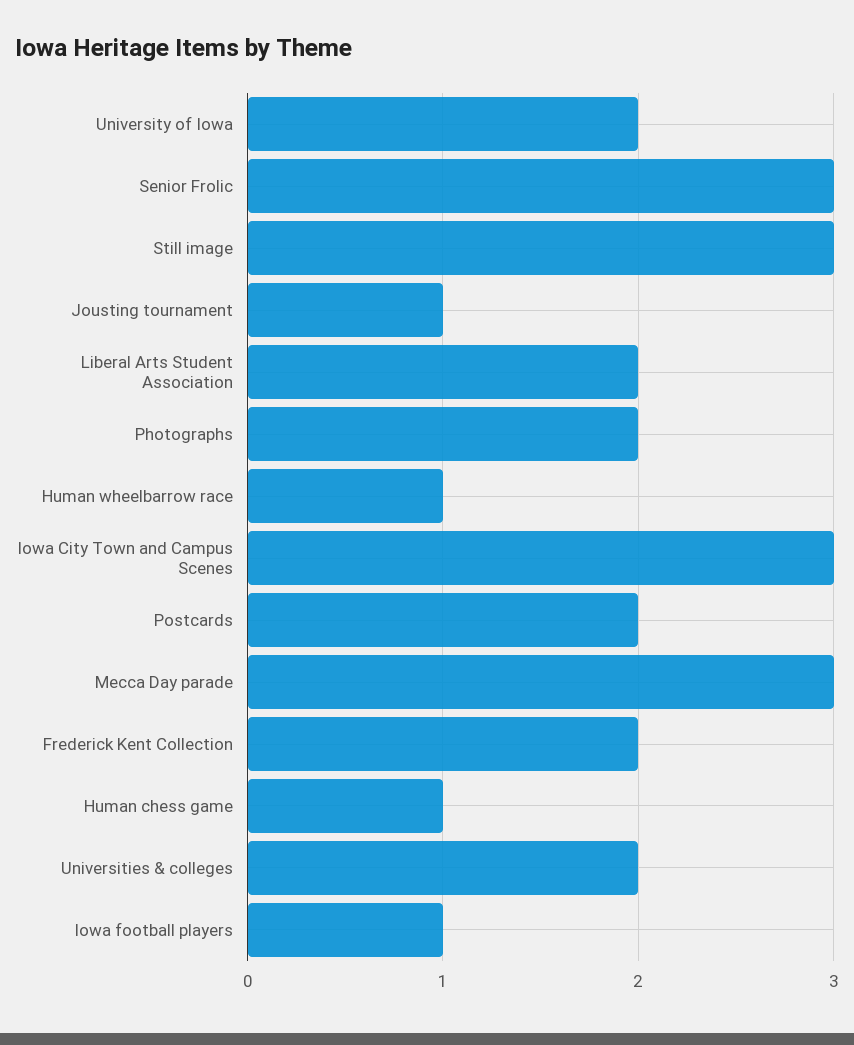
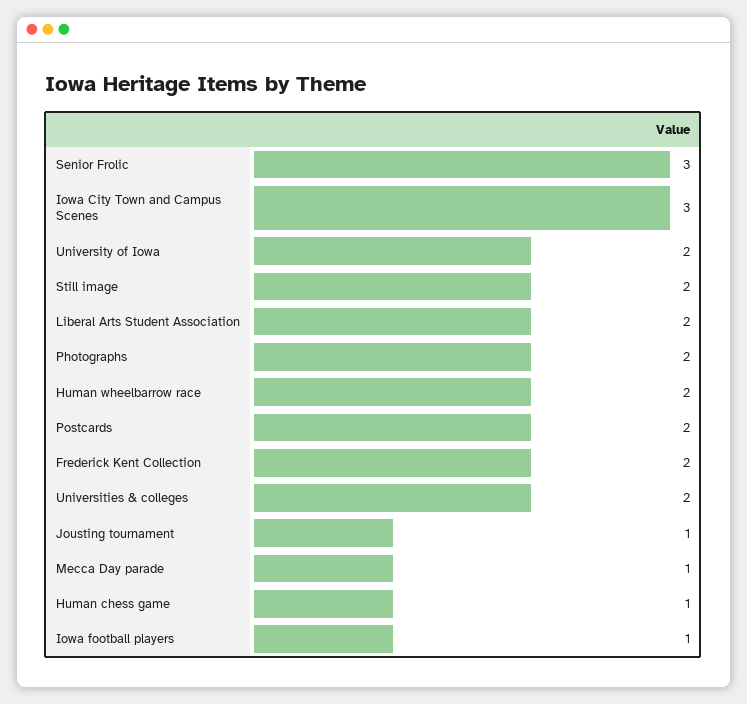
Still image: 3 -> 2
Human wheelbarrow race: 1 -> 2
Mecca Day parade: 3 -> 1

